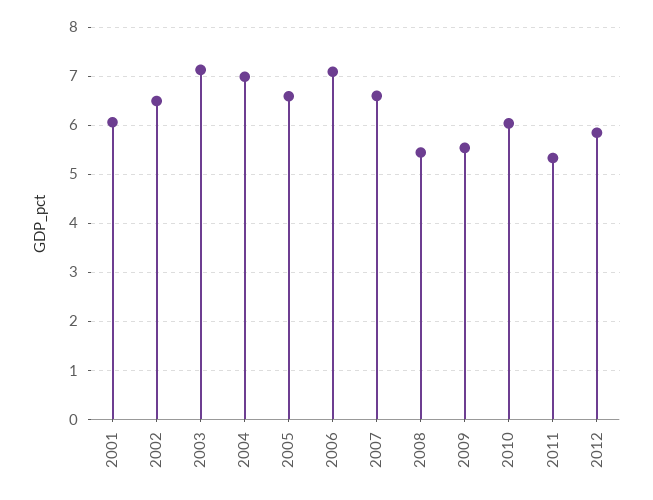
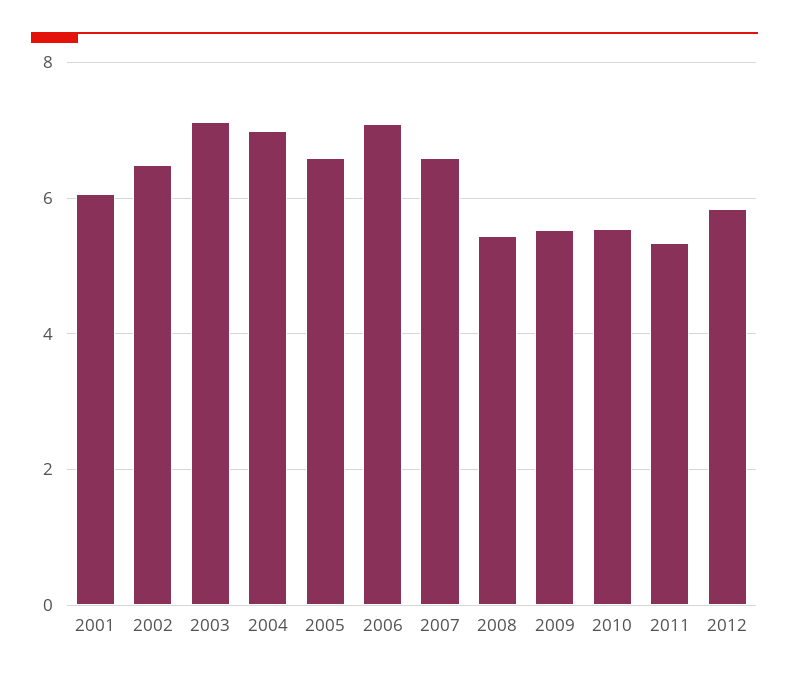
2010: 6 -> 5.6

